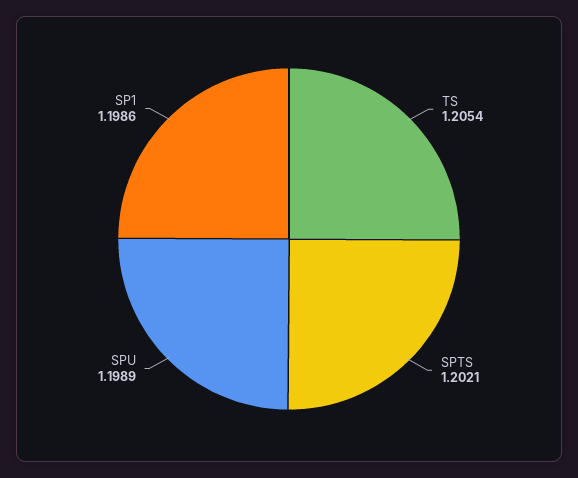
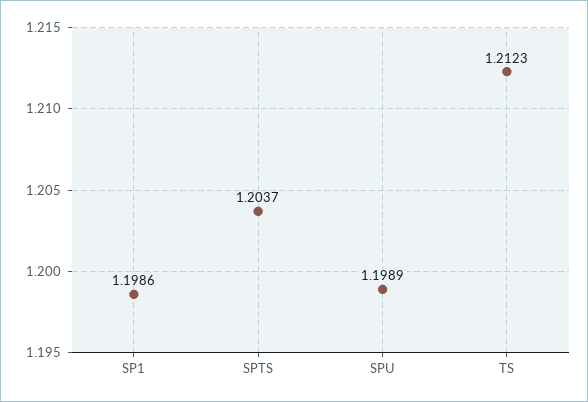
TS: 1.2054 -> 1.2123
SPTS: 1.2021 -> 1.2037

